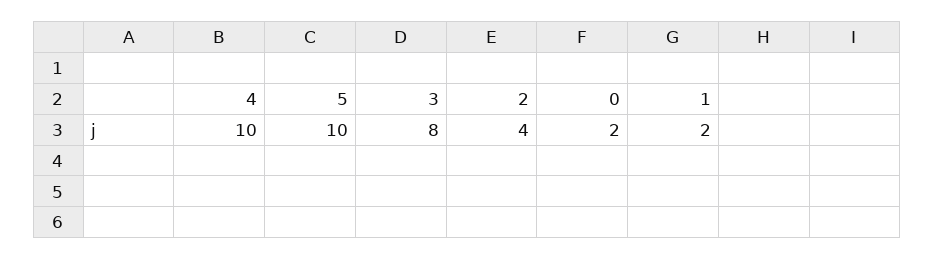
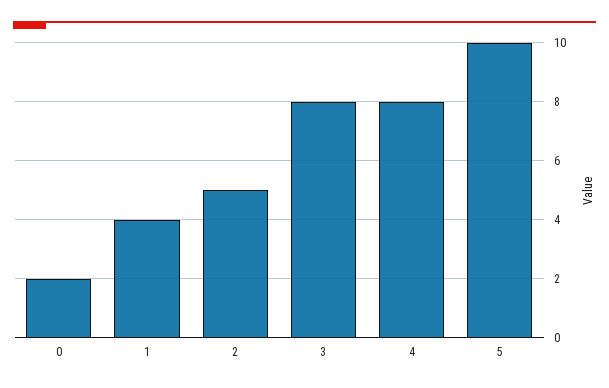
4: 10 -> 8
2: 4 -> 5
1: 2 -> 4

